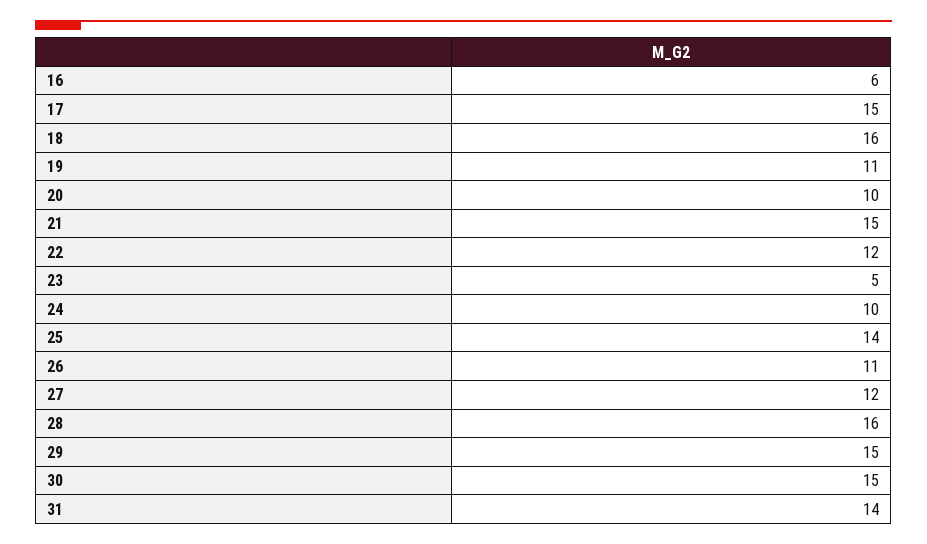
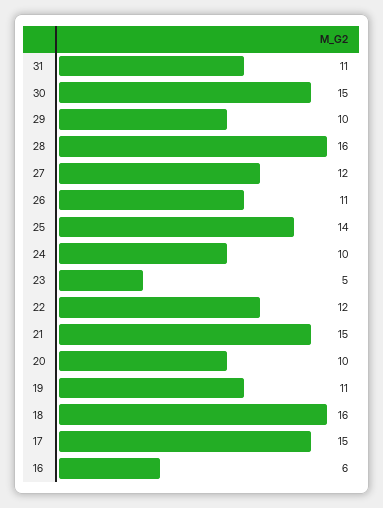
29: 15 -> 10
31: 14 -> 11

